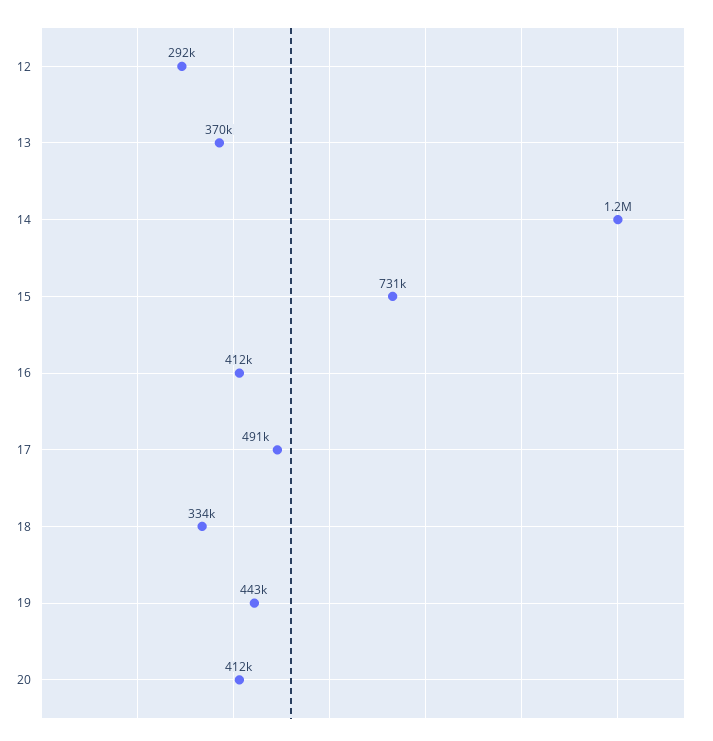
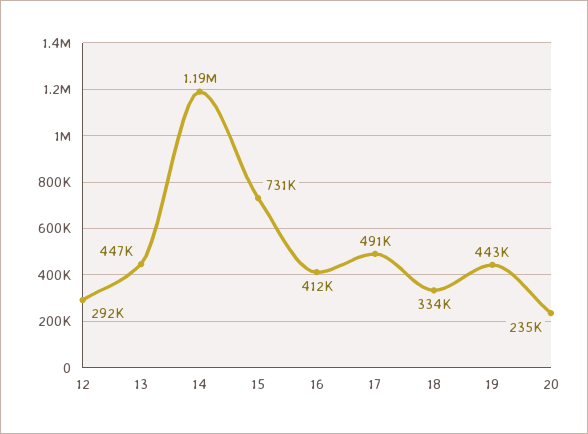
13: 370000 -> 447000
20: 412000 -> 235000

